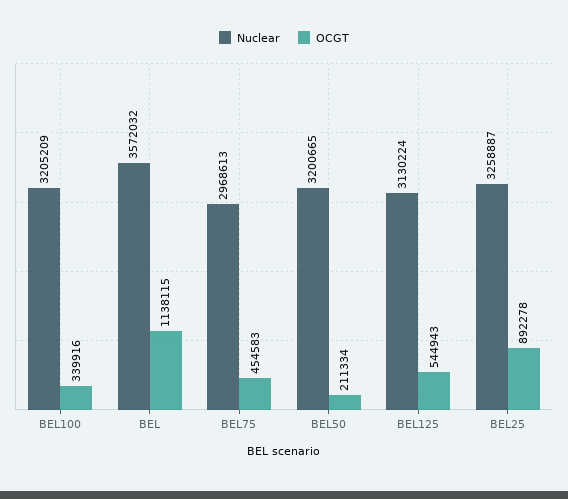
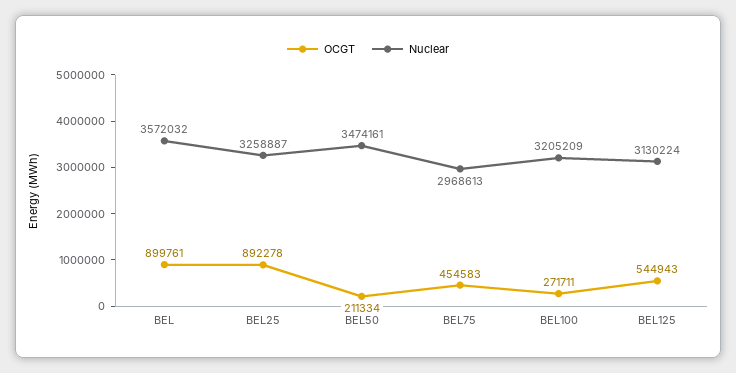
OCGT, BEL100: 339916 -> 271711
OCGT, BEL: 1138115 -> 899761
Nuclear, BEL50: 3200665 -> 3474161

